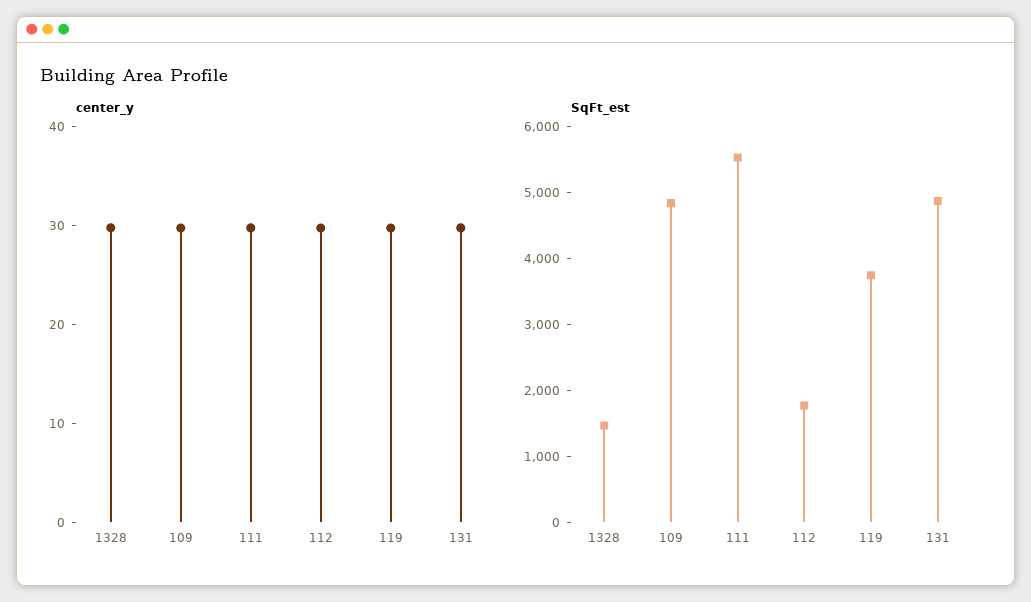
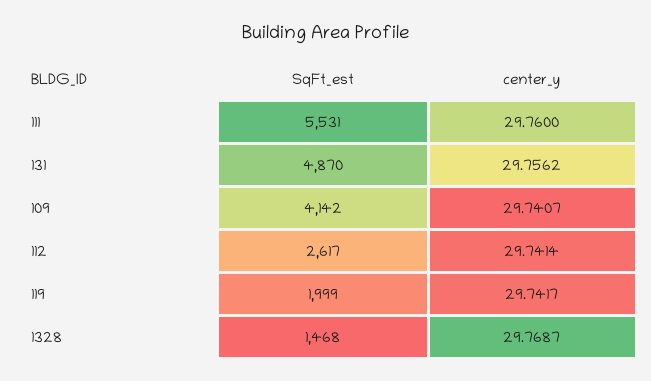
SqFt_est, 109: 4800 -> 4142
SqFt_est, 112: 1800 -> 2617
SqFt_est, 119: 3800 -> 1999

